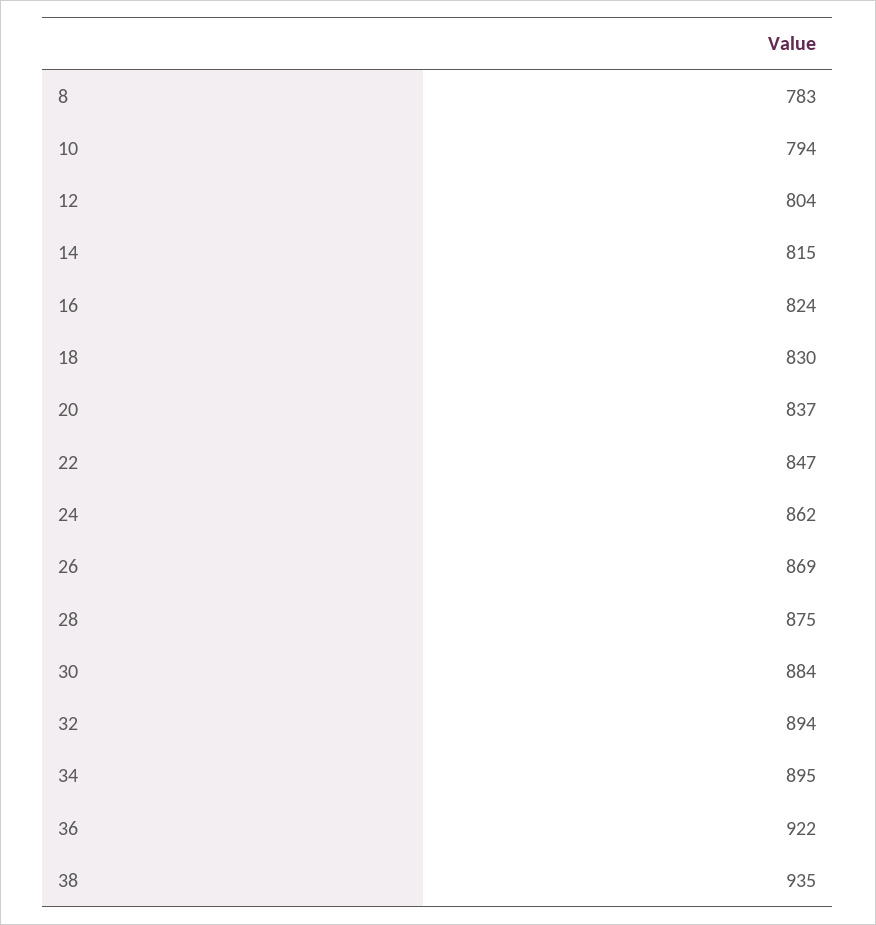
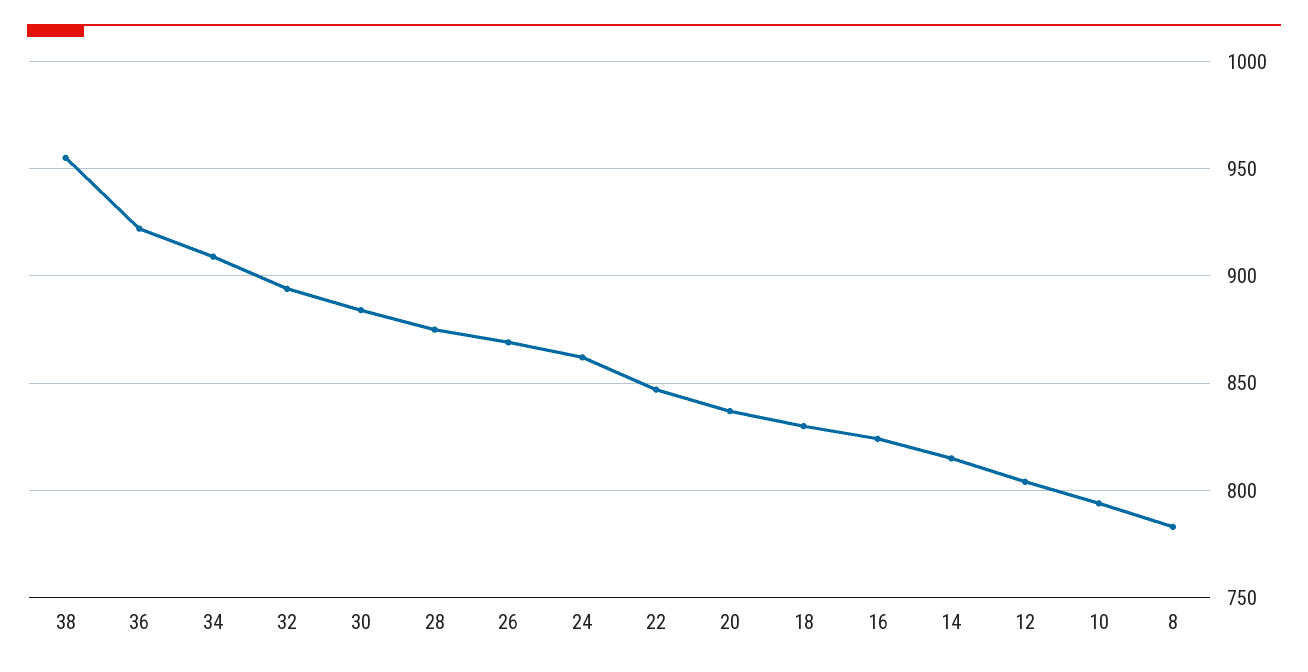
34: 895 -> 910
38: 935 -> 955

